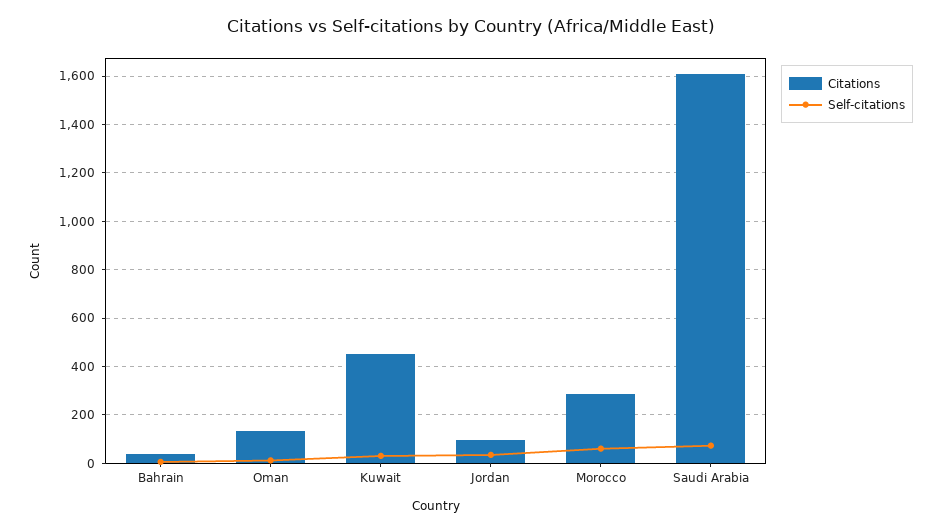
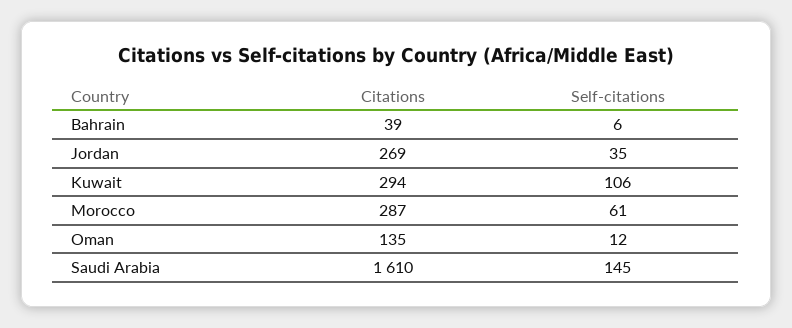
Citations, Kuwait: 450 -> 294
Self-citations, Kuwait: 25 -> 106
Citations, Jordan: 100 -> 269
Self-citations, Saudi Arabia: 75 -> 145

